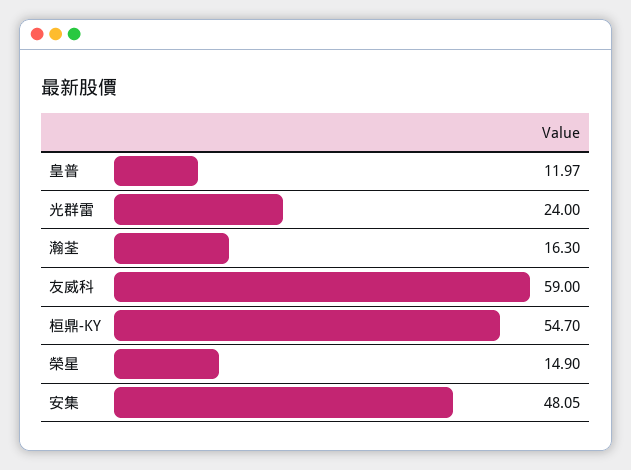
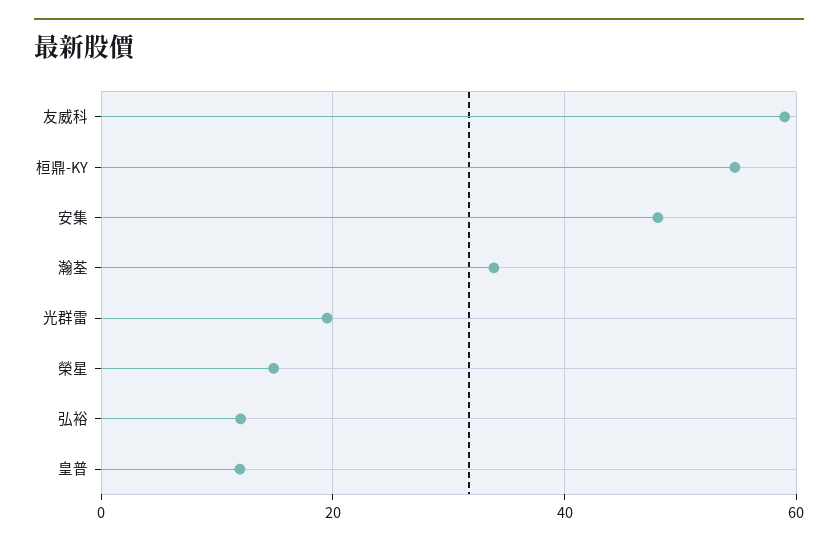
光群雷: 24 -> 20
瀚荃: 16.3 -> 34
弘裕: none -> 12

